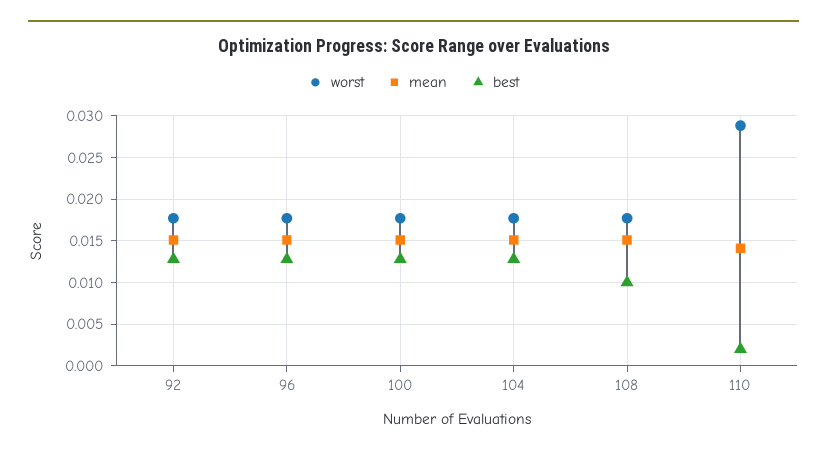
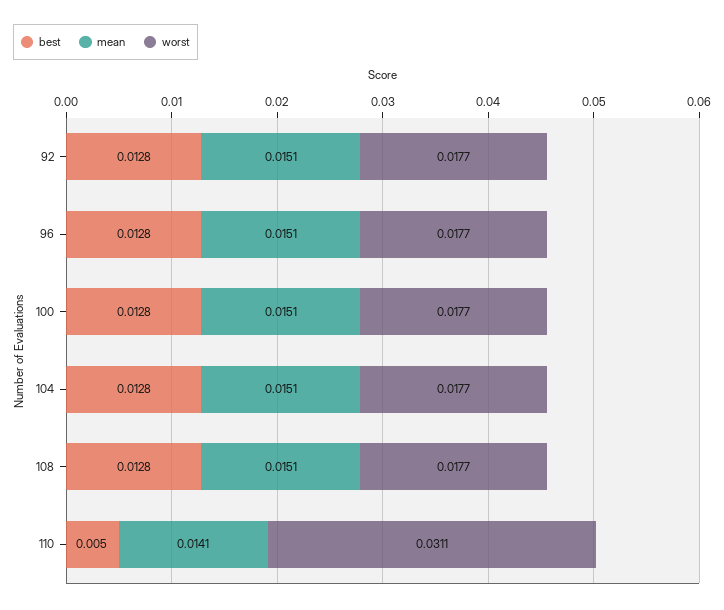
best, 108: 0.01 -> 0.0128
worst, 110: 0.029 -> 0.0311
best, 110: 0.002 -> 0.005

